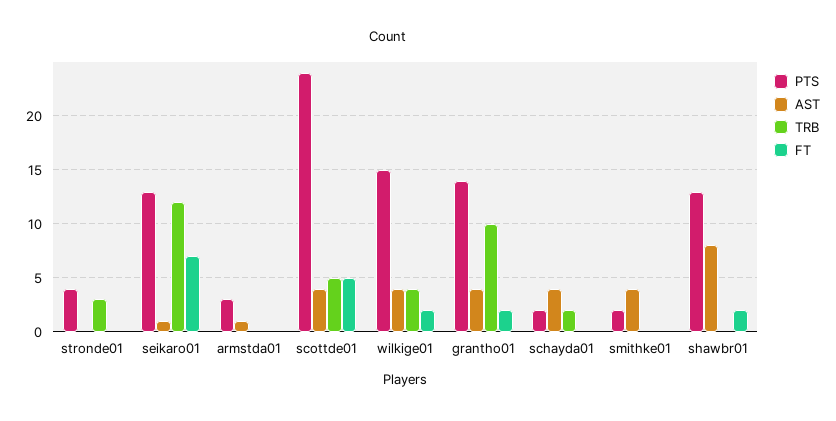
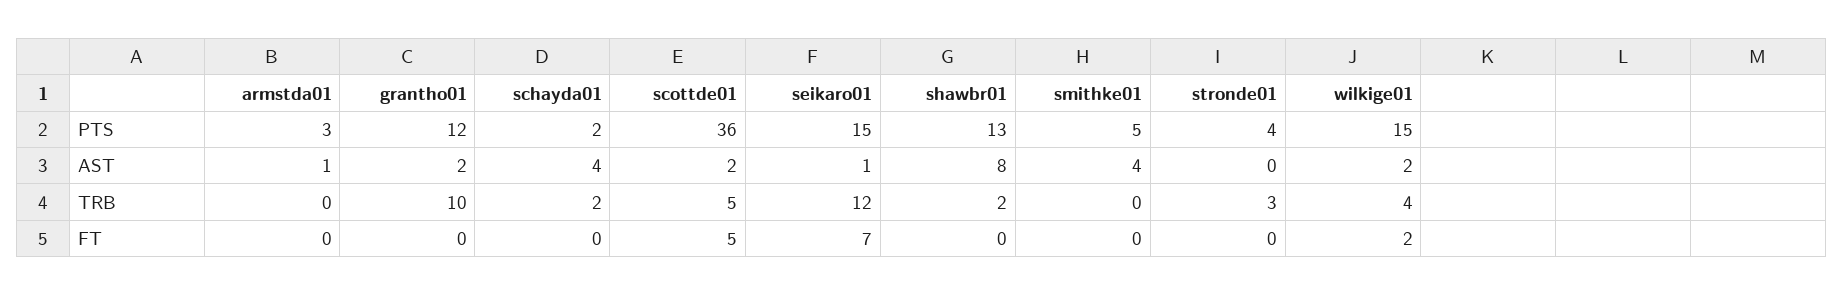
PTS, seikaro01: 13 -> 15
PTS, scottde01: 24 -> 36
AST, scottde01: 4 -> 2
AST, wilkige01: 4 -> 2
PTS, grantho01: 14 -> 12
AST, grantho01: 4 -> 2
FT, grantho01: 2 -> 0
PTS, smithke01: 2 -> 5
TRB, shawbr01: 0 -> 2
FT, shawbr01: 2 -> 0

